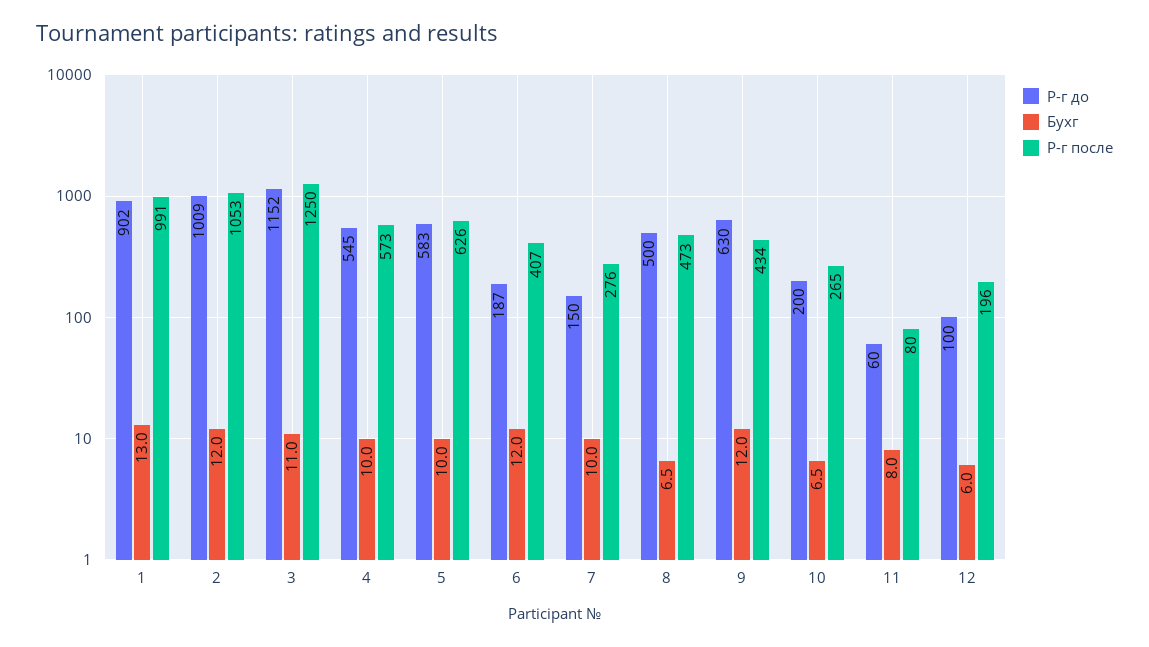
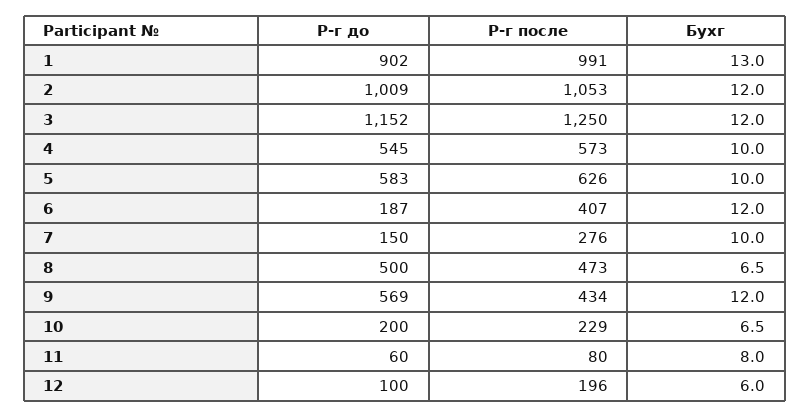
Бухг, 3: 11 -> 12
Р-г до, 9: 630 -> 569
Р-г после, 10: 265 -> 229

